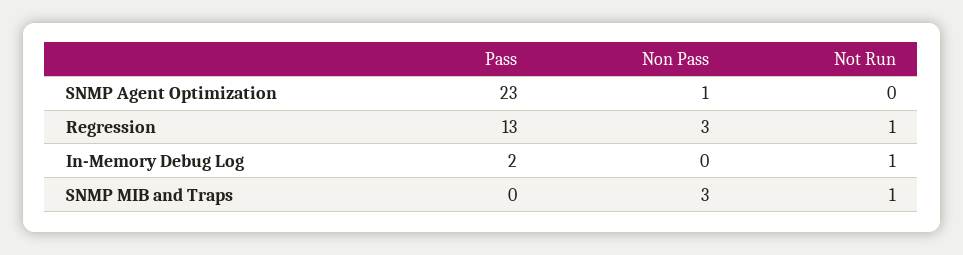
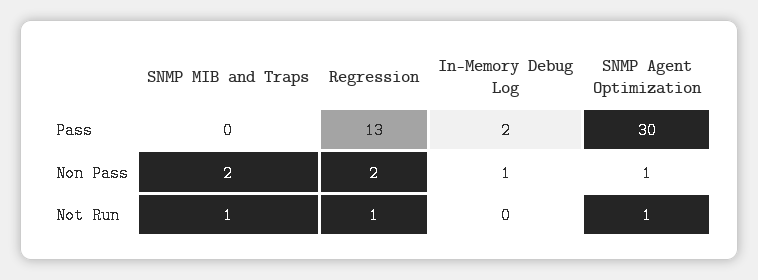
Pass, SNMP Agent Optimization: 23 -> 30
Not Run, SNMP Agent Optimization: 0 -> 1
Non Pass, Regression: 3 -> 2
Non Pass, In-Memory Debug Log: 0 -> 1
Not Run, In-Memory Debug Log: 1 -> 0
Non Pass, SNMP MIB and Traps: 3 -> 2

